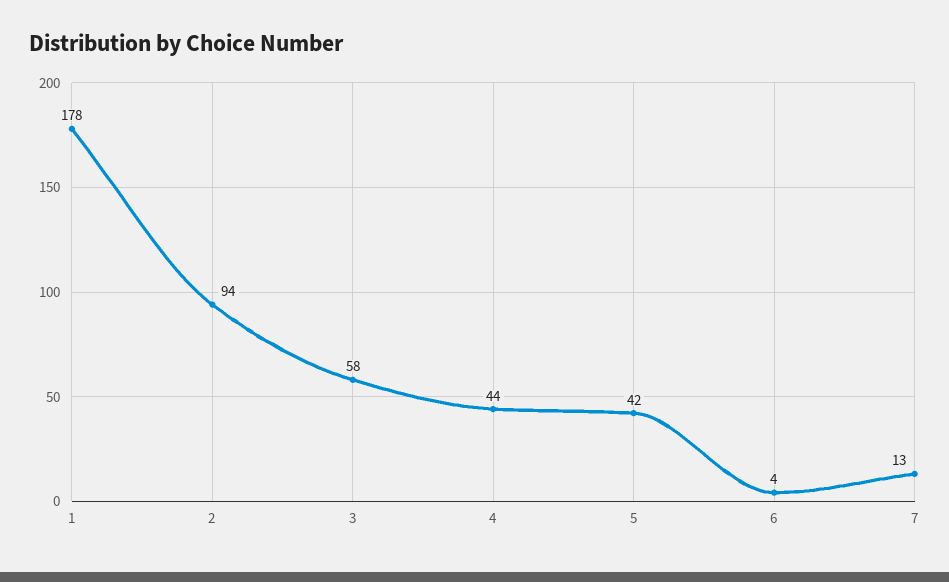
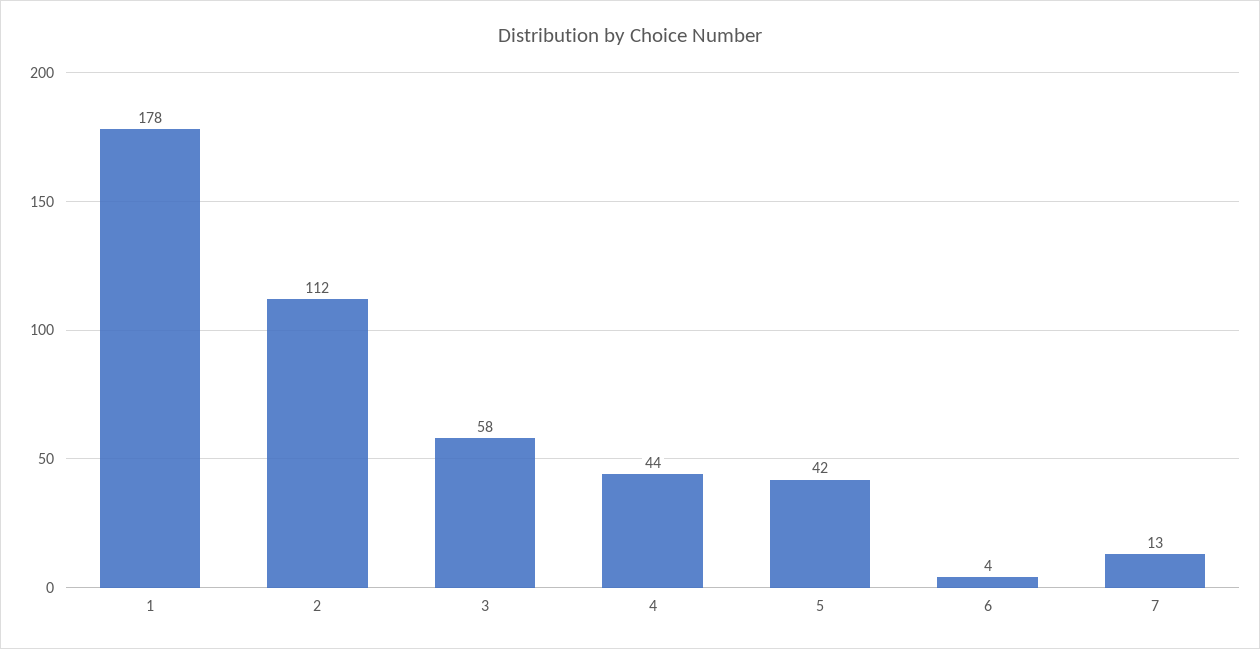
2: 94 -> 112

